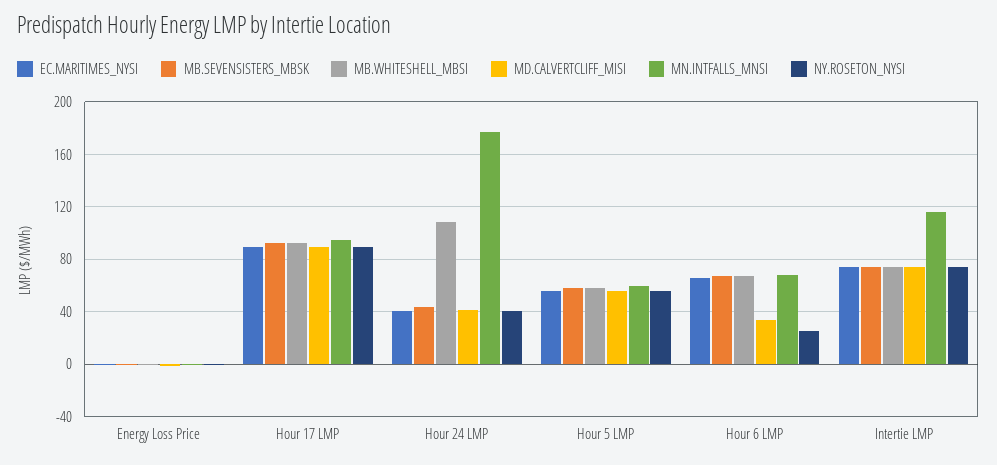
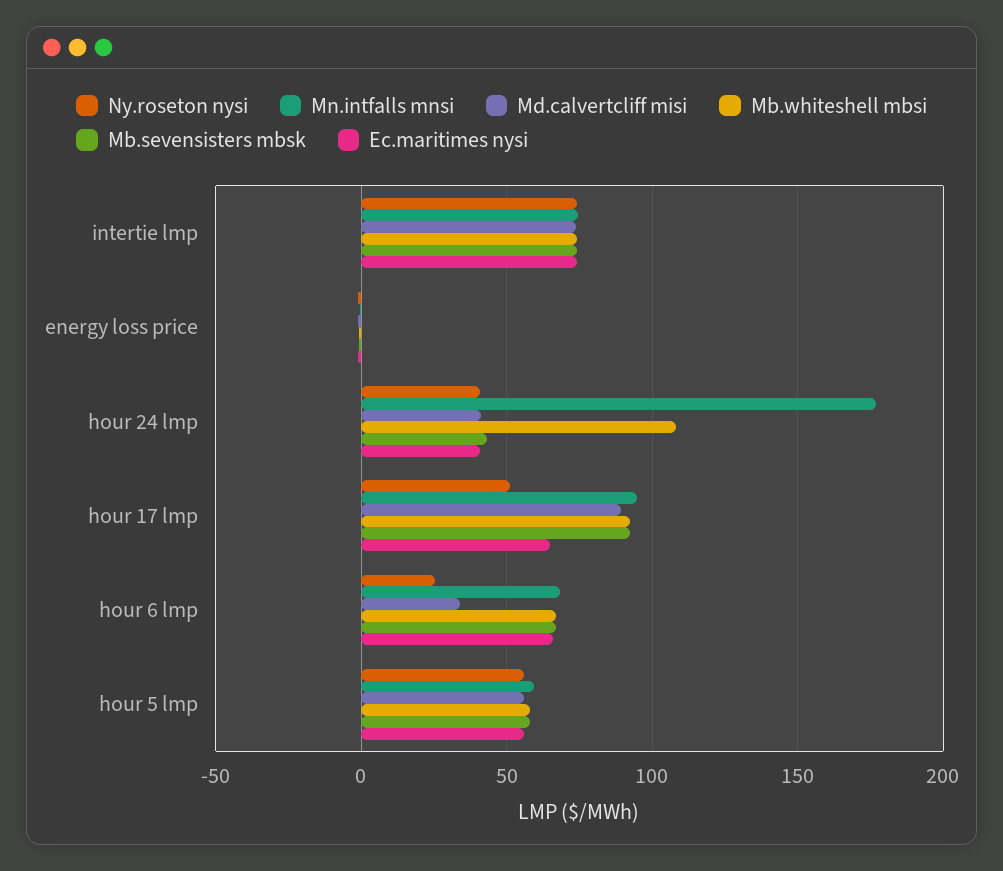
EC.MARITIMES_NYSI, Hour 17 LMP: 90 -> 65
NY.ROSETON_NYSI, Hour 17 LMP: 90 -> 50
MN.INTFALLS_MNSI, Intertie LMP: 115 -> 75

